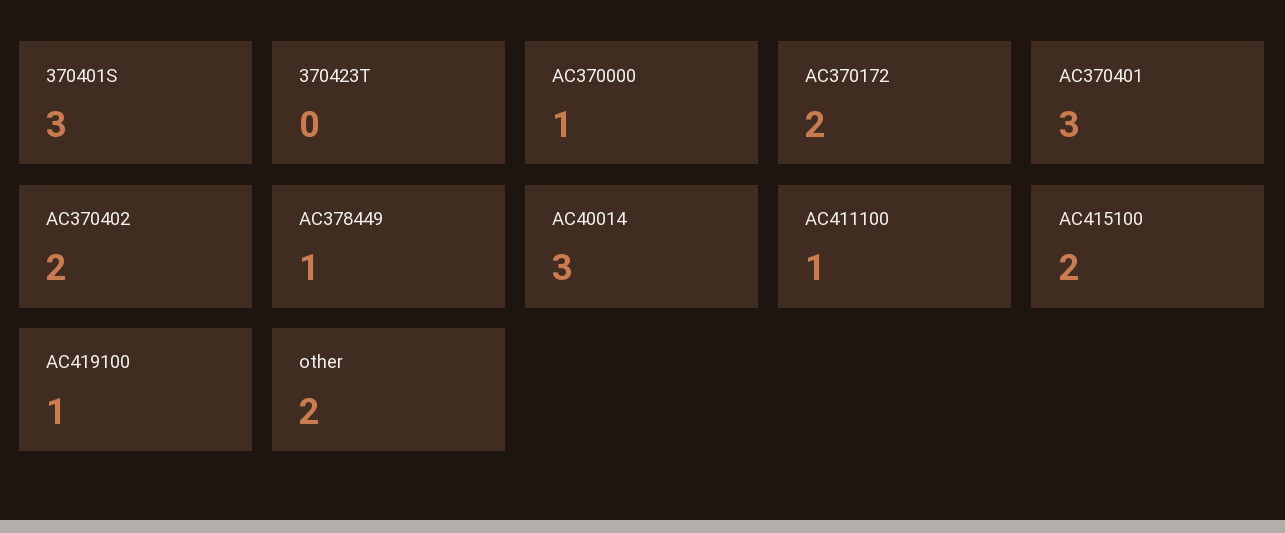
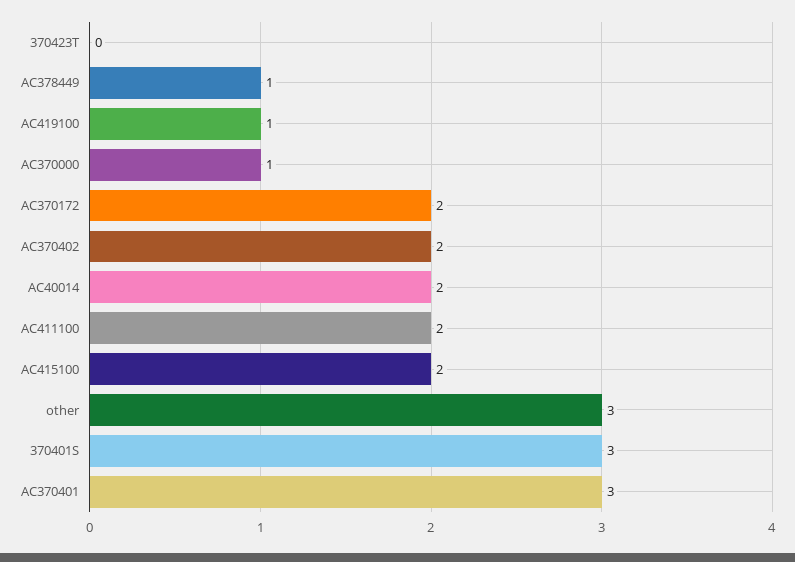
AC40014: 3 -> 2
AC411100: 1 -> 2
other: 2 -> 3

